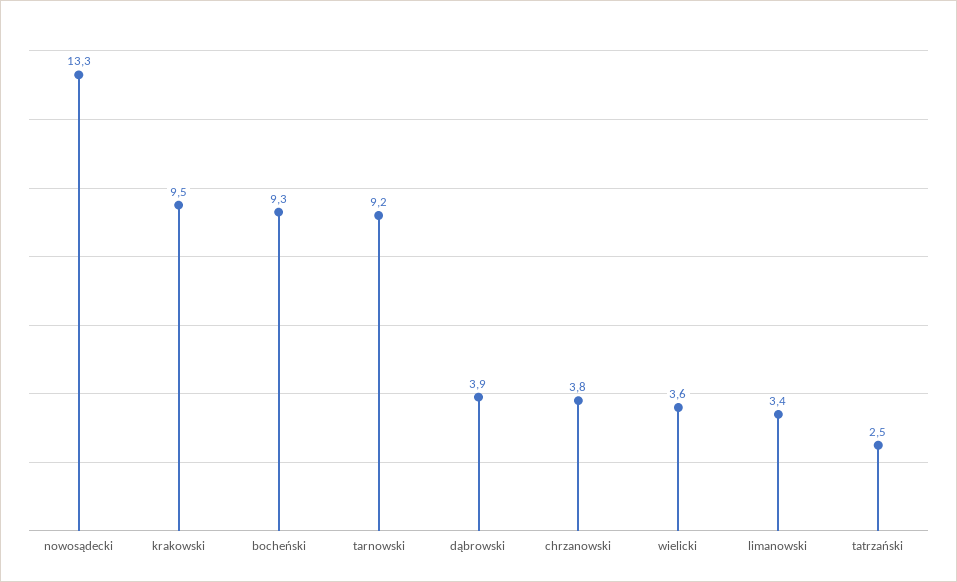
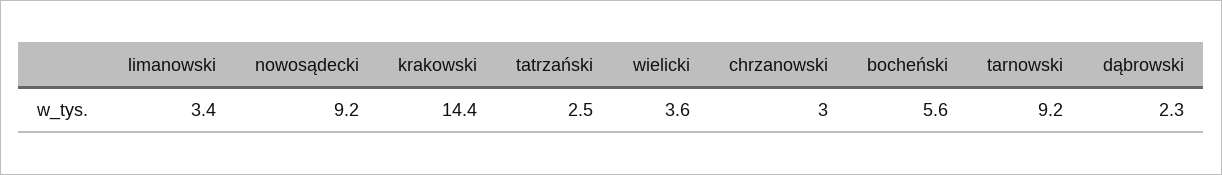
nowosądecki: 13.3 -> 9.2
krakowski: 9.5 -> 14.4
bocheński: 9.3 -> 5.6
dąbrowski: 3.9 -> 2.3
chrzanowski: 3.8 -> 3

